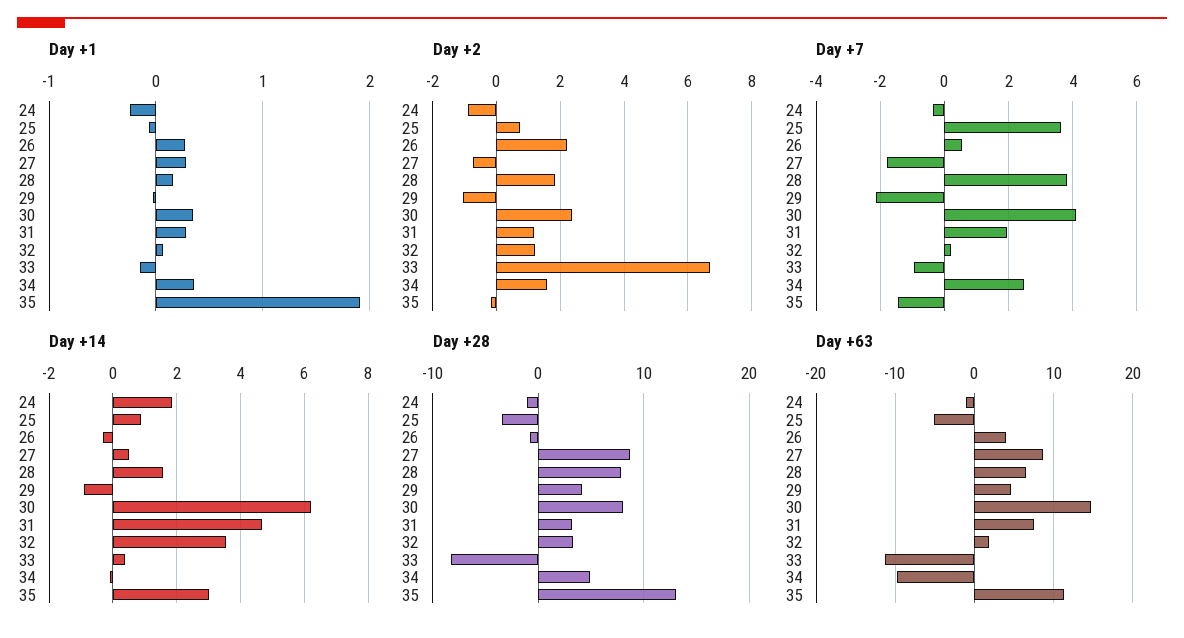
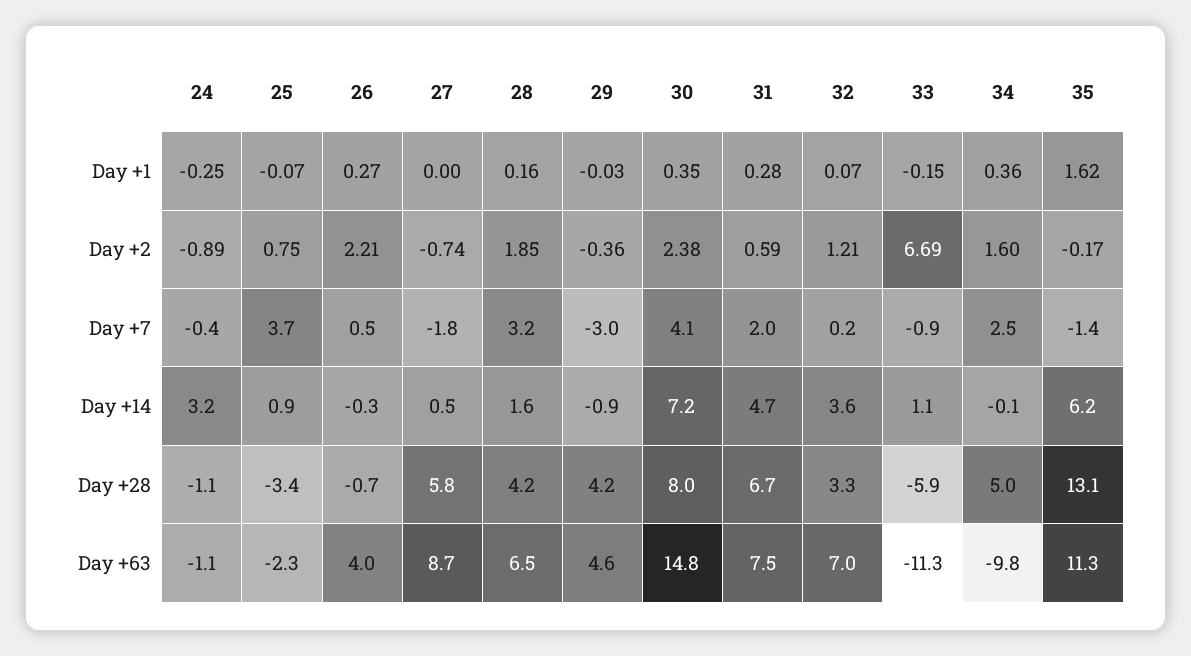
Day +1, 27: 0.3 -> 0
Day +1, 35: 1.9 -> 1.62
Day +2, 29: -1 -> -0.36
Day +2, 31: 1.2 -> 0.59
Day +7, 28: 3.8 -> 3.2
Day +7, 29: -2.2 -> -3
Day +14, 24: 1.8 -> 3.2
Day +14, 30: 6.2 -> 7.2
Day +14, 33: 0.4 -> 1.1
Day +14, 35: 3 -> 6.2
Day +28, 27: 9 -> 5.8
Day +28, 28: 8 -> 4.2
Day +28, 31: 3 -> 6.7
Day +28, 33: -8 -> -5.9
Day +63, 25: -5 -> -2.3
Day +63, 32: 2 -> 7

